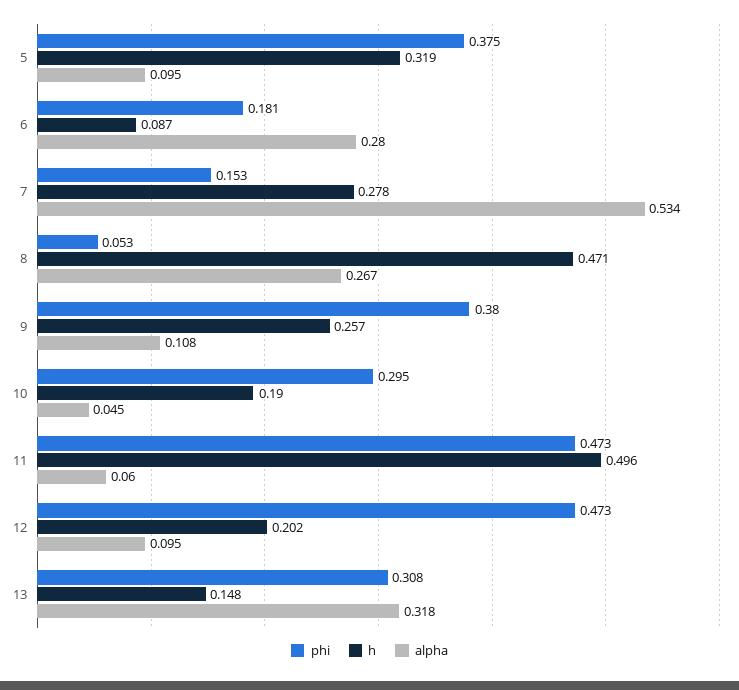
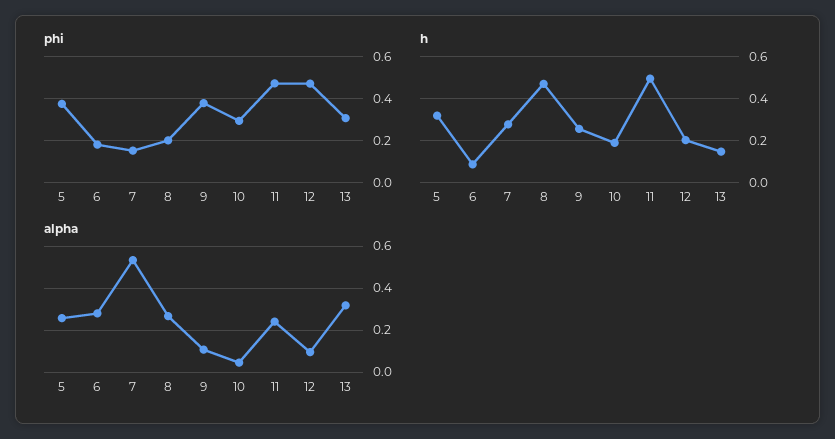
alpha, 5: 0.095 -> 0.25
phi, 8: 0.053 -> 0.2
alpha, 11: 0.06 -> 0.25

